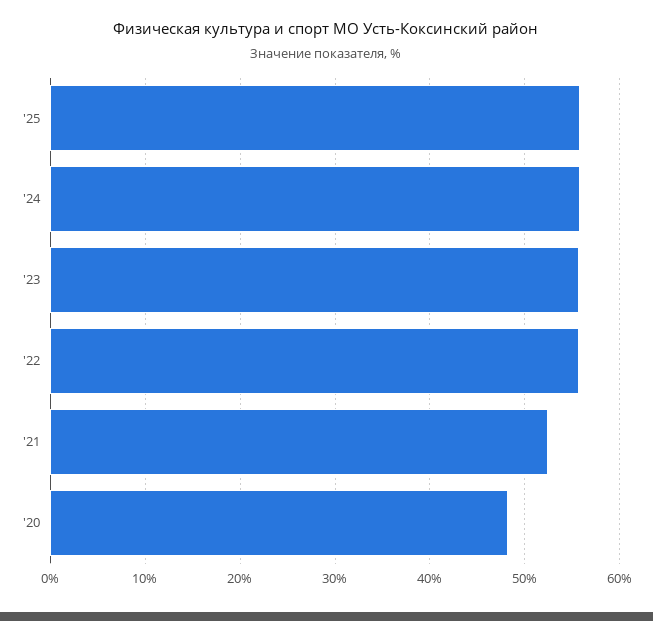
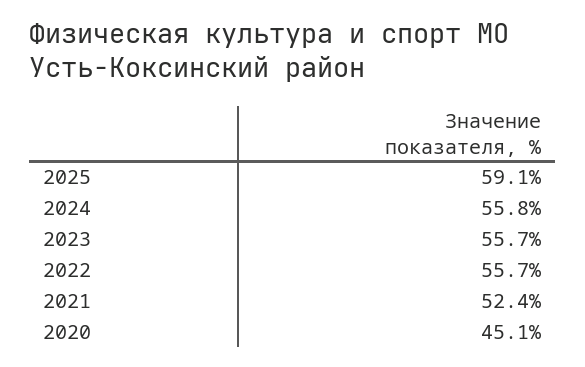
'25: 56 -> 59.1
'20: 48 -> 45.1

